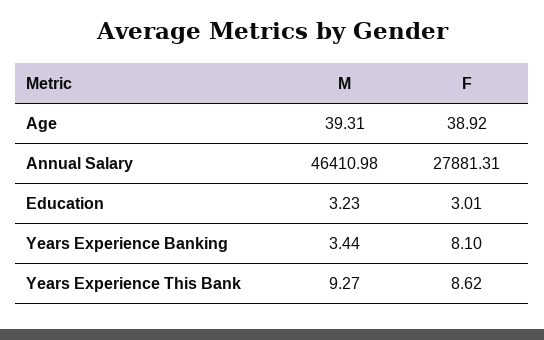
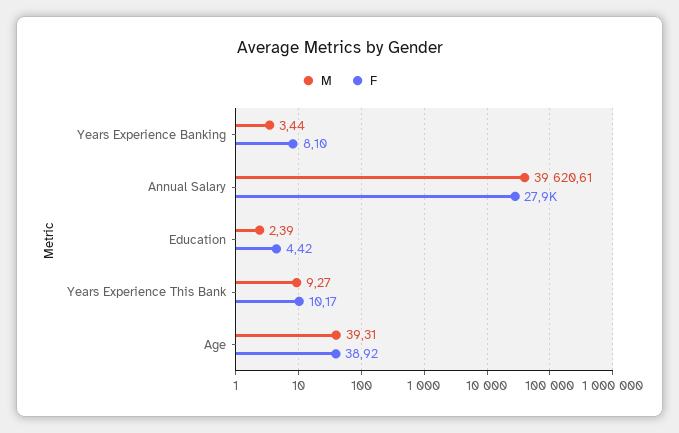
M, Annual Salary: 46410.98 -> 39620.61
M, Education: 3.23 -> 2.39
F, Education: 3.01 -> 4.42
F, Years Experience This Bank: 8.62 -> 10.17

